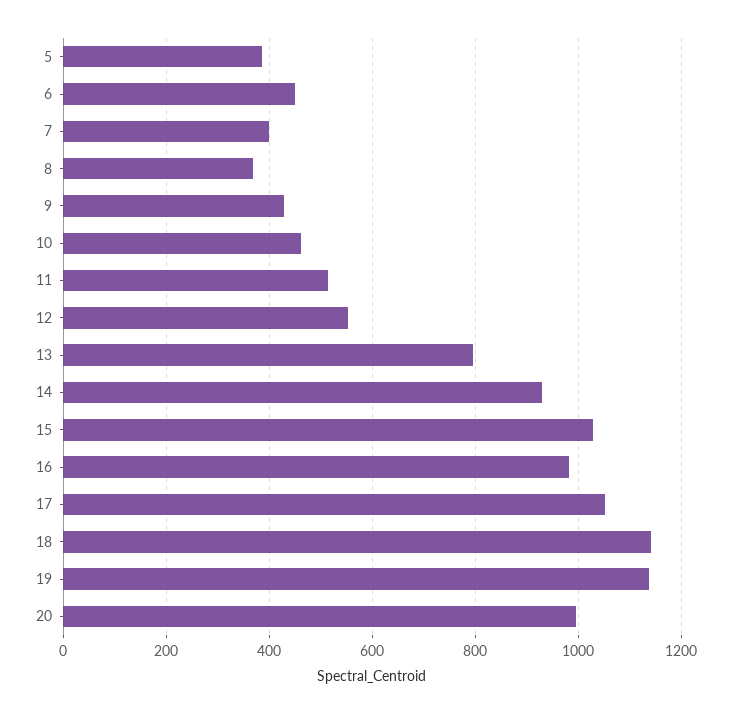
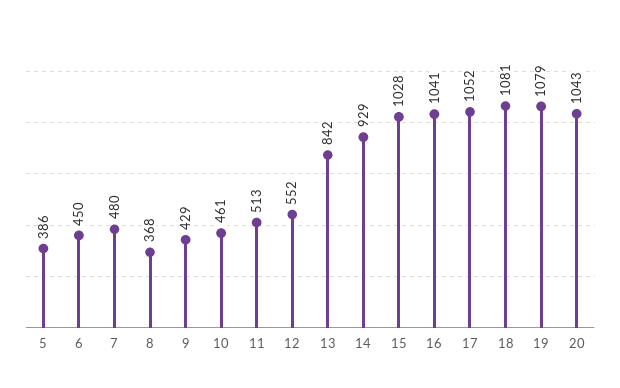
7: 400 -> 480
13: 800 -> 842
16: 980 -> 1041
18: 1140 -> 1081
19: 1140 -> 1079
20: 1000 -> 1043

